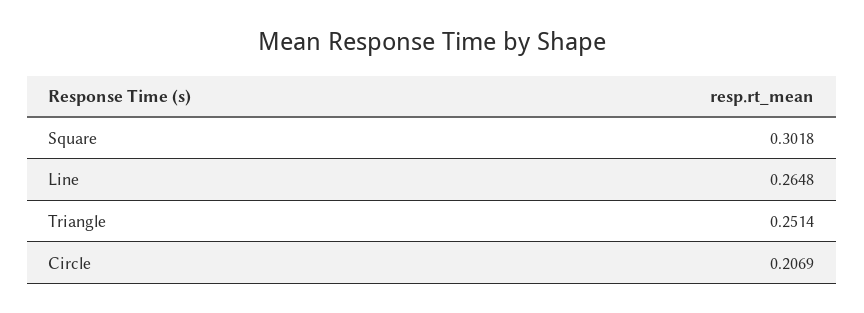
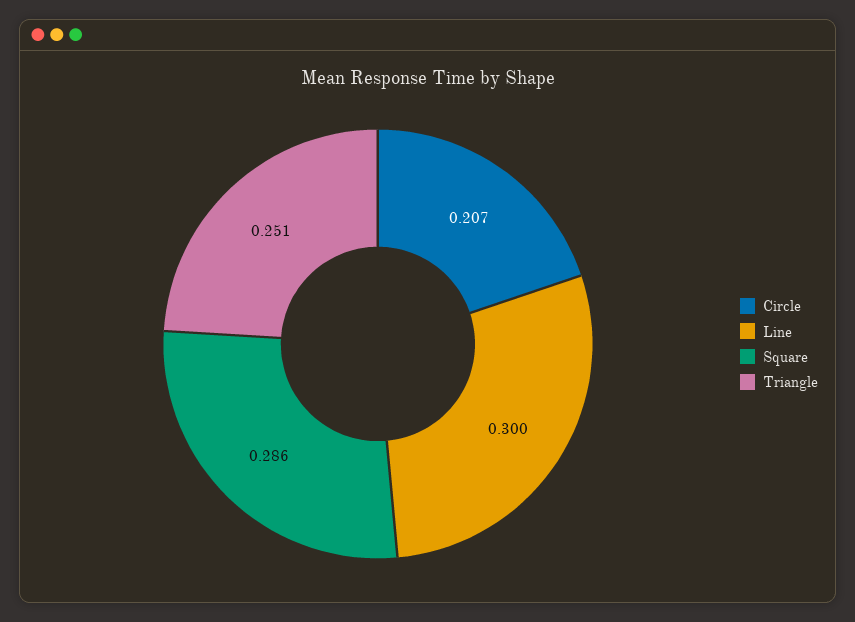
Square: 0.3018 -> 0.286
Line: 0.2648 -> 0.3

